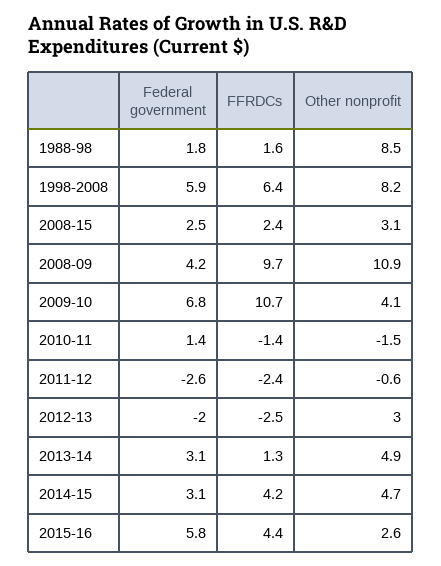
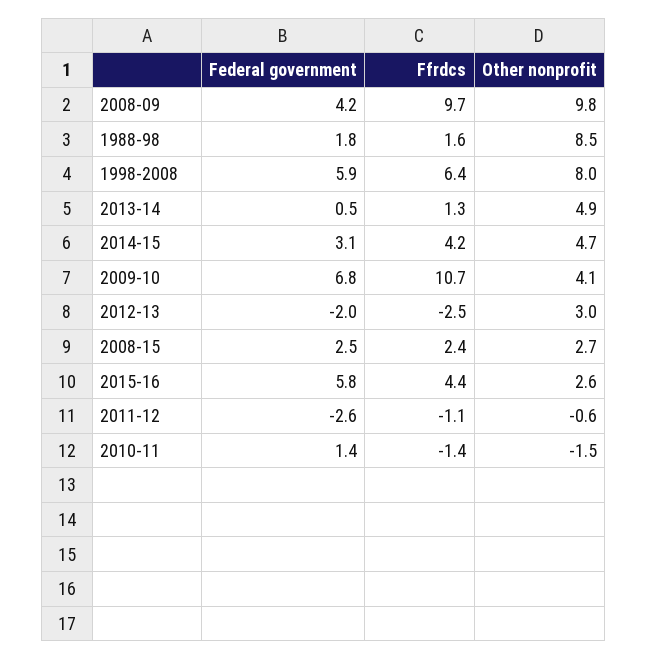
Other nonprofit, 1998-2008: 8.2 -> 8
Other nonprofit, 2008-15: 3.1 -> 2.7
Other nonprofit, 2008-09: 10.9 -> 9.8
FFRDCs, 2011-12: -2.4 -> -1.1
Federal government, 2013-14: 3.1 -> 0.5

